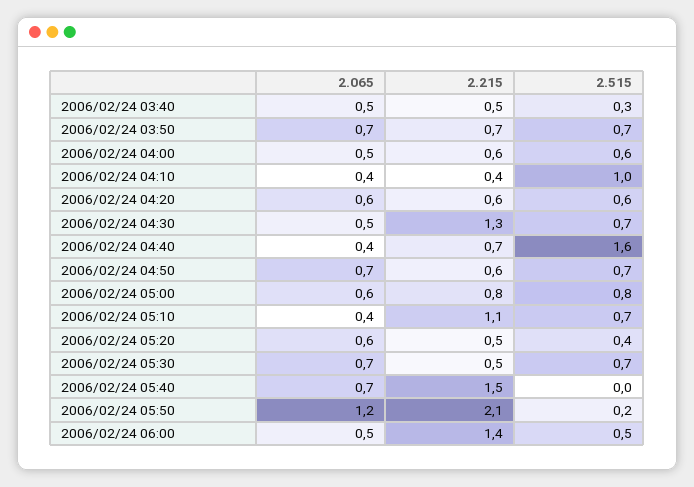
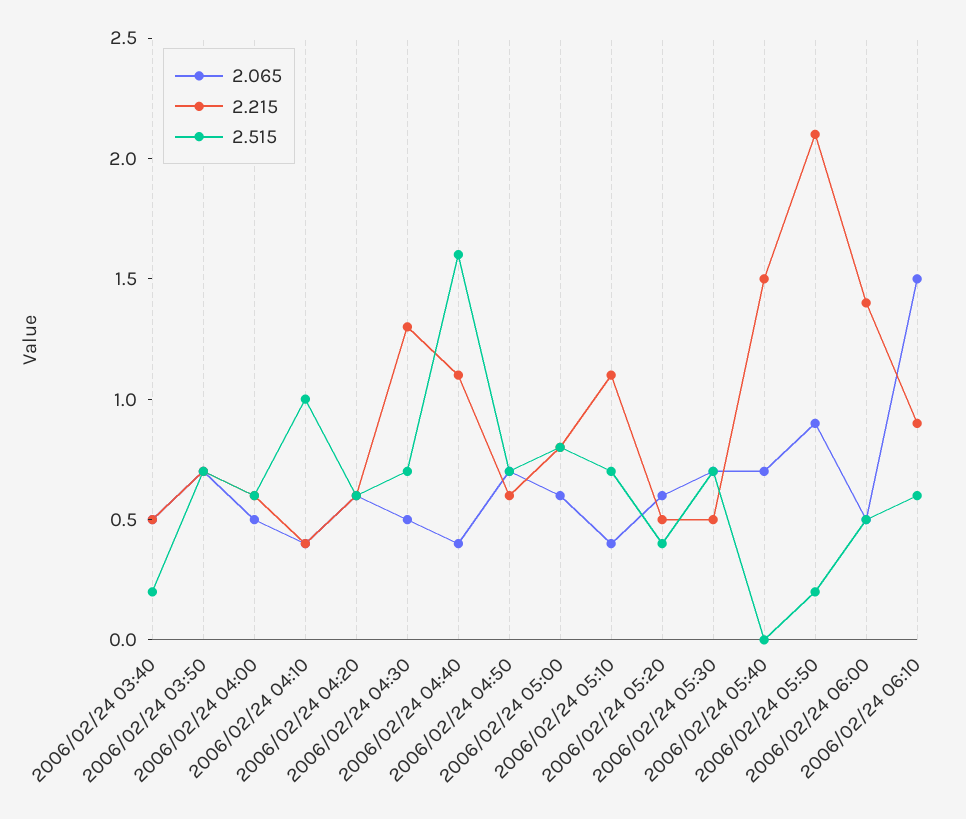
2.515, 2006/02/24 03:40: 0.3 -> 0.2
2.215, 2006/02/24 04:40: 0.7 -> 1.1
2.065, 2006/02/24 05:50: 1.2 -> 0.9
2.065, 2006/02/24 06:10: none -> 1.5
2.215, 2006/02/24 06:10: none -> 0.9
2.515, 2006/02/24 06:10: none -> 0.6

